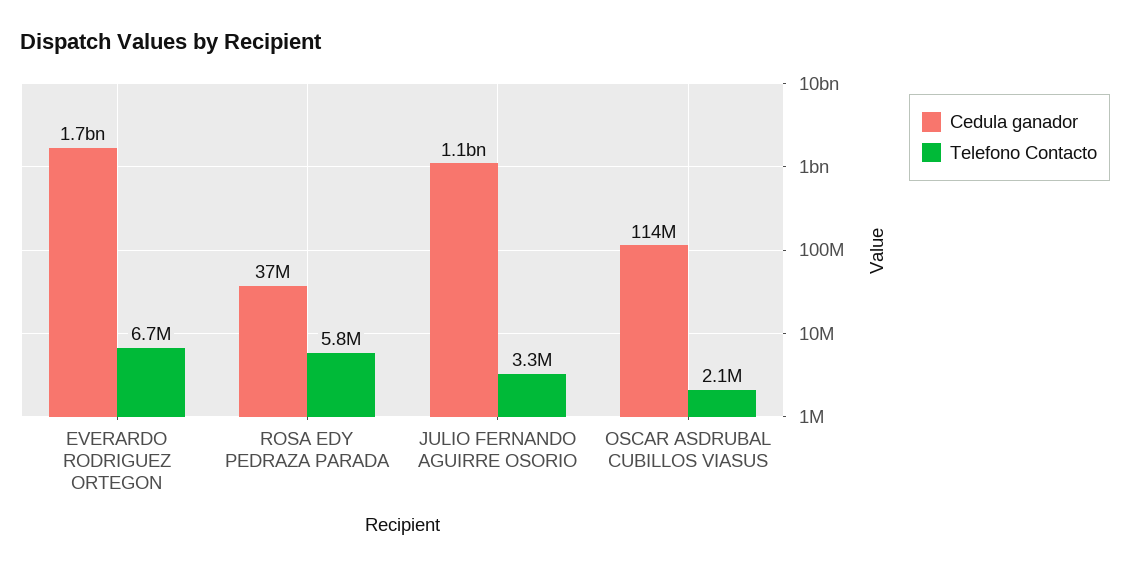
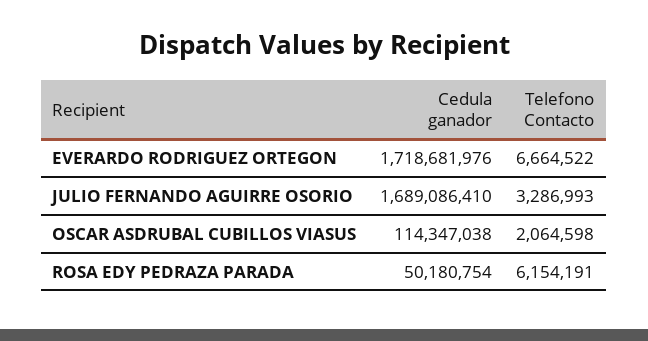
Cedula ganador, ROSA EDY PEDRAZA PARADA: 37000000 -> 50180754
Telefono Contacto, ROSA EDY PEDRAZA PARADA: 5800000 -> 6154191
Cedula ganador, JULIO FERNANDO AGUIRRE OSORIO: 1100000000 -> 1689086410

